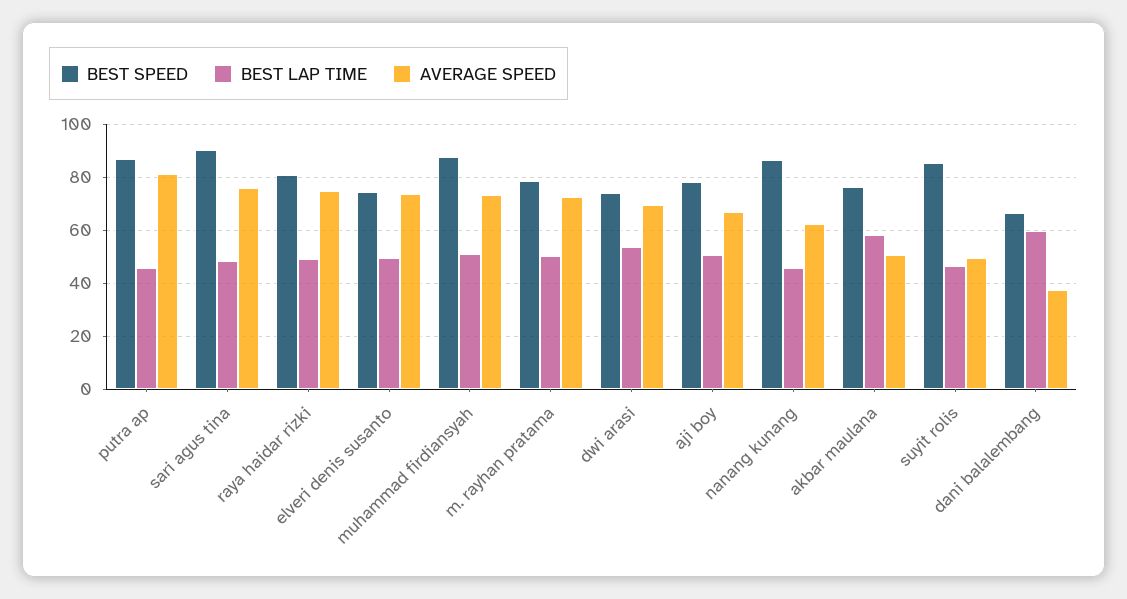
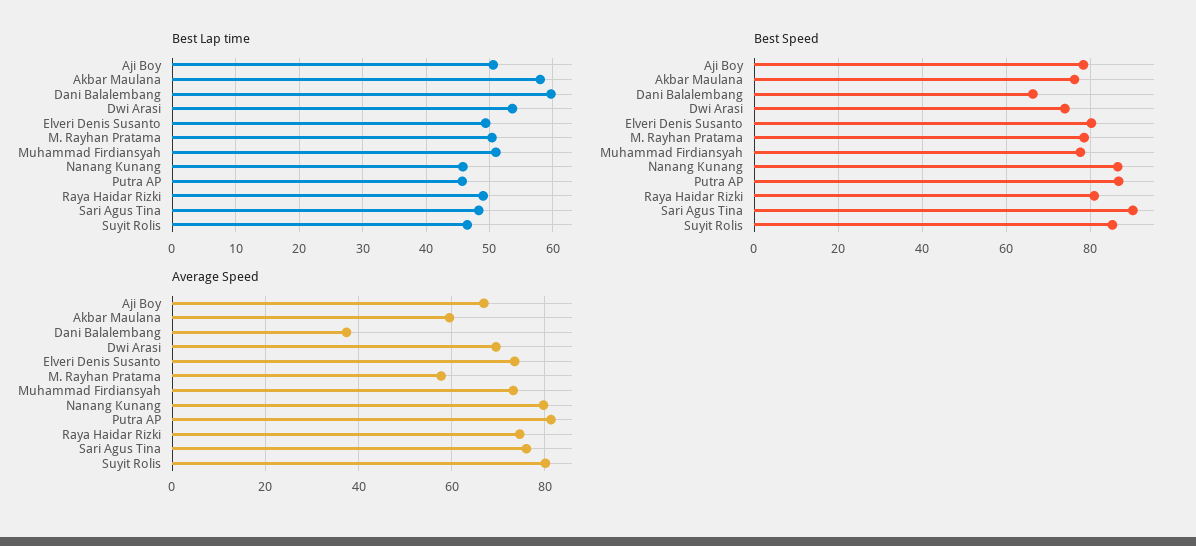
BEST SPEED, elveri denis susanto: 75 -> 80
BEST SPEED, muhammad firdiansyah: 87.5 -> 78
AVERAGE SPEED, m. rayhan pratama: 72.5 -> 58
AVERAGE SPEED, nanang kunang: 62.5 -> 80
AVERAGE SPEED, akbar maulana: 50 -> 60
AVERAGE SPEED, suyit rolis: 50 -> 80

